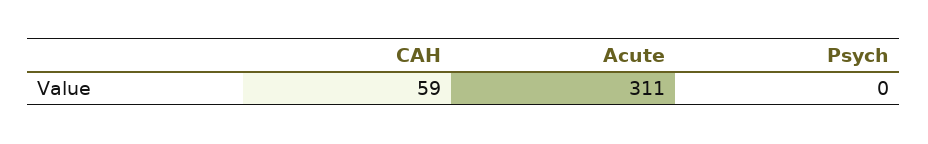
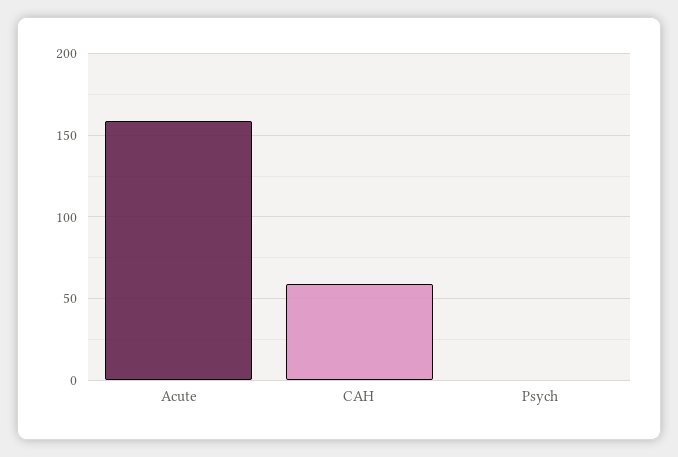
Acute: 311 -> 160

